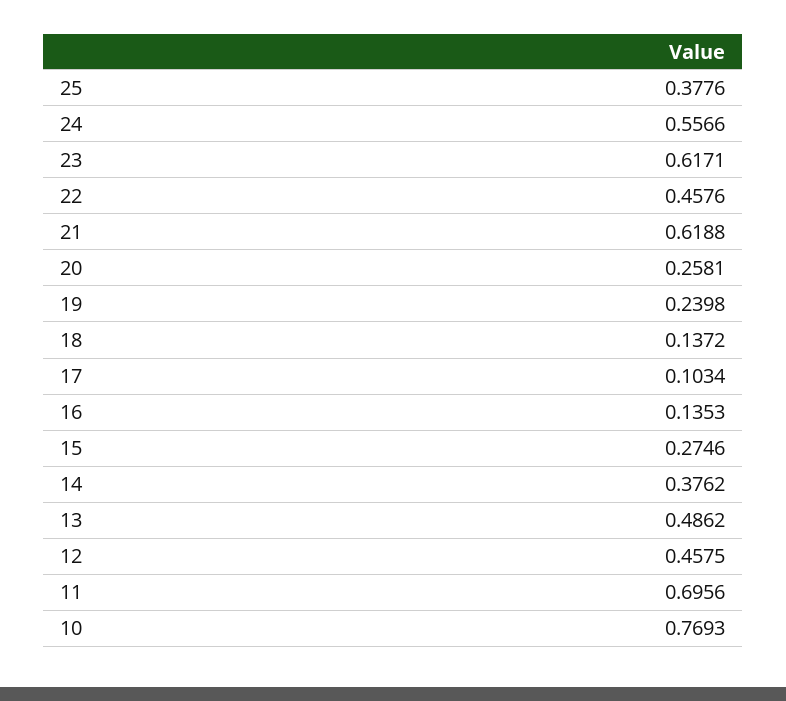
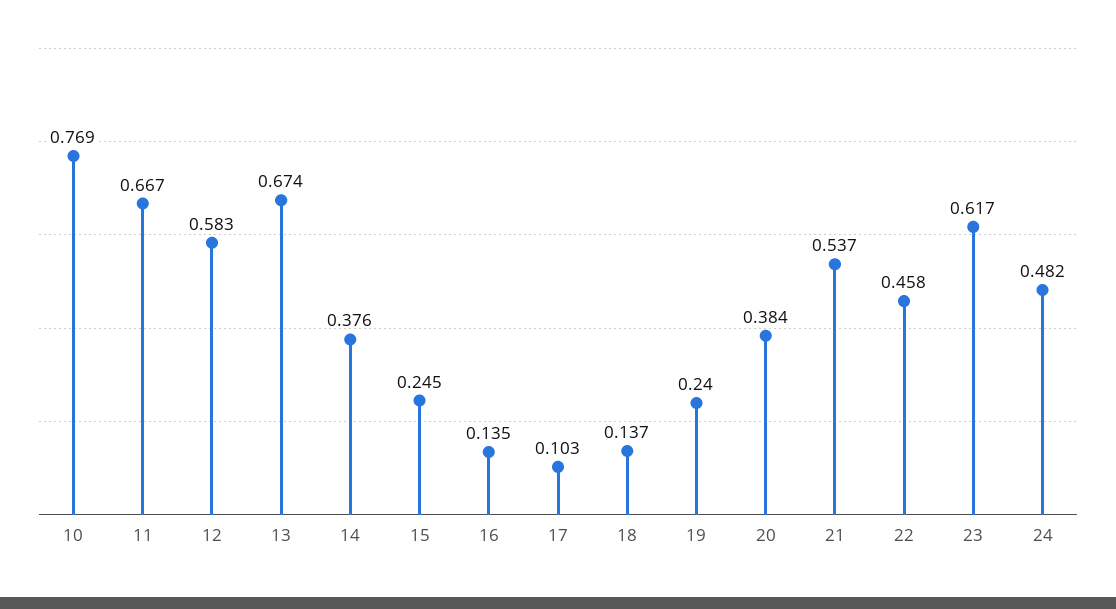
25: 0.3776 -> none
24: 0.5566 -> 0.482
21: 0.6188 -> 0.537
20: 0.2581 -> 0.384
15: 0.2746 -> 0.245
13: 0.4862 -> 0.674
12: 0.4575 -> 0.583
11: 0.6956 -> 0.667

